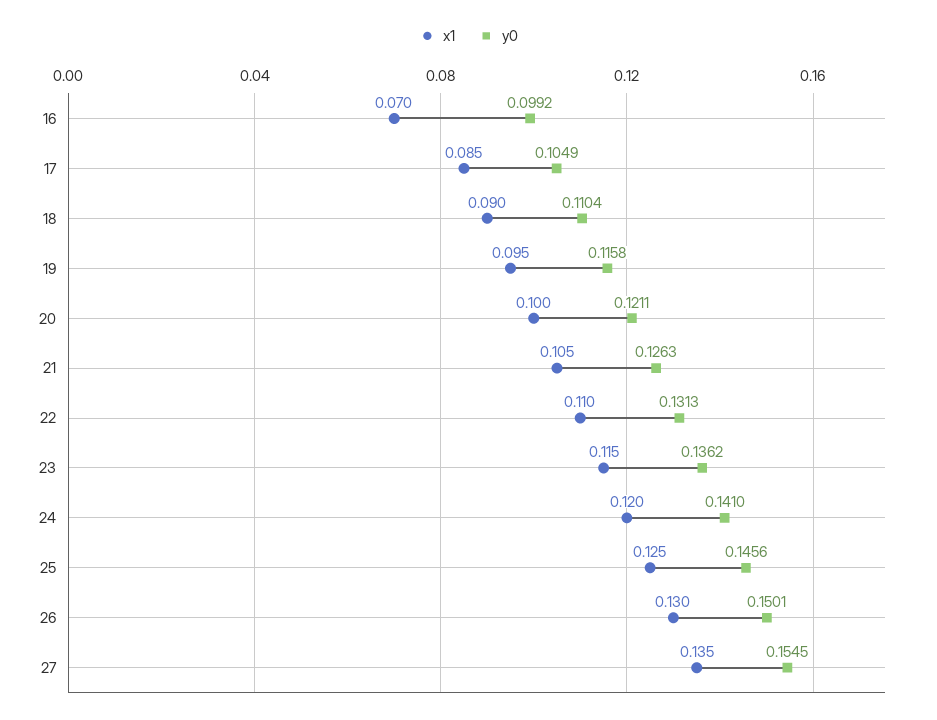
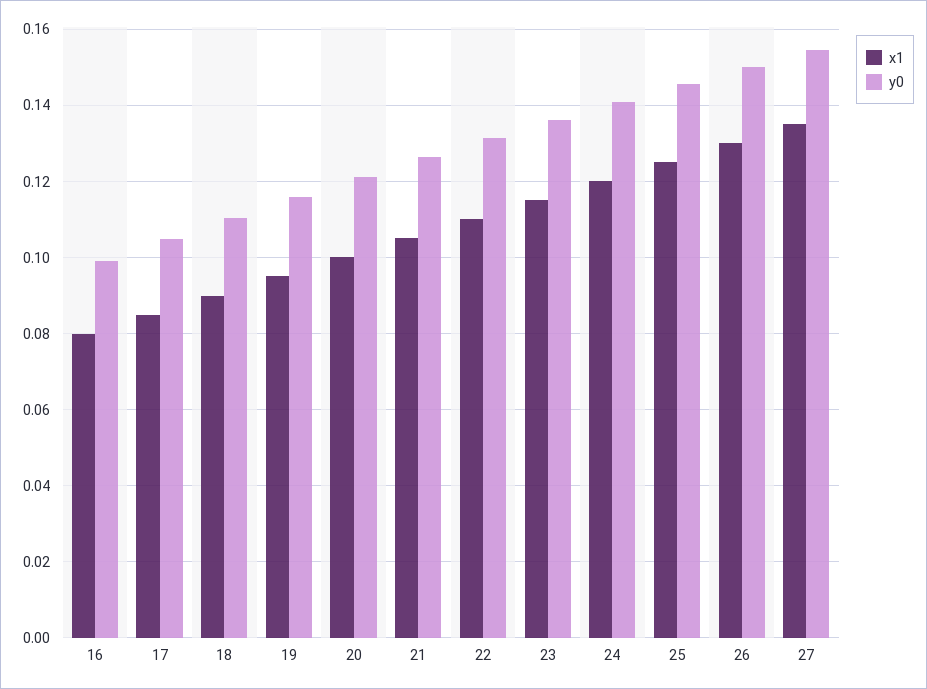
x1, 16: 0.07 -> 0.08

